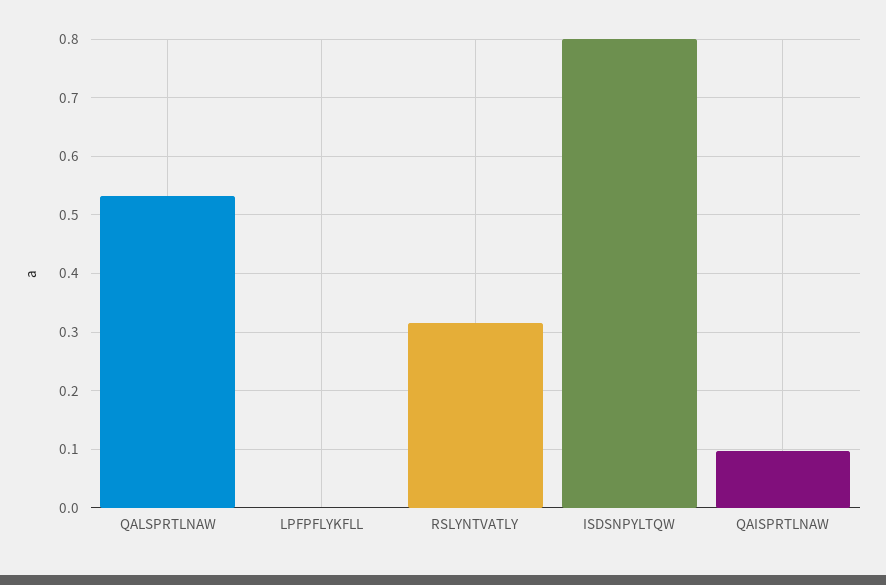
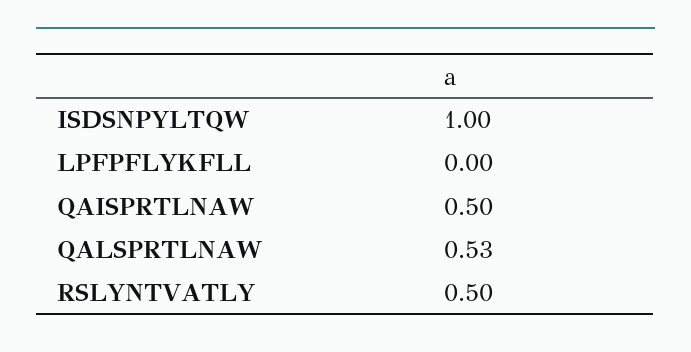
RSLYNTVATLY: 0.32 -> 0.5
ISDSNPYLTQW: 0.8 -> 1
QAISPRTLNAW: 0.1 -> 0.5

